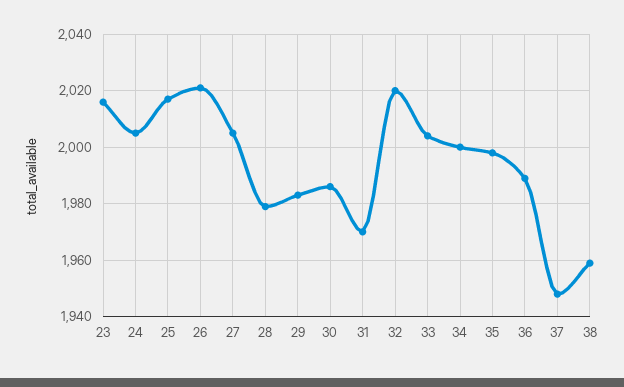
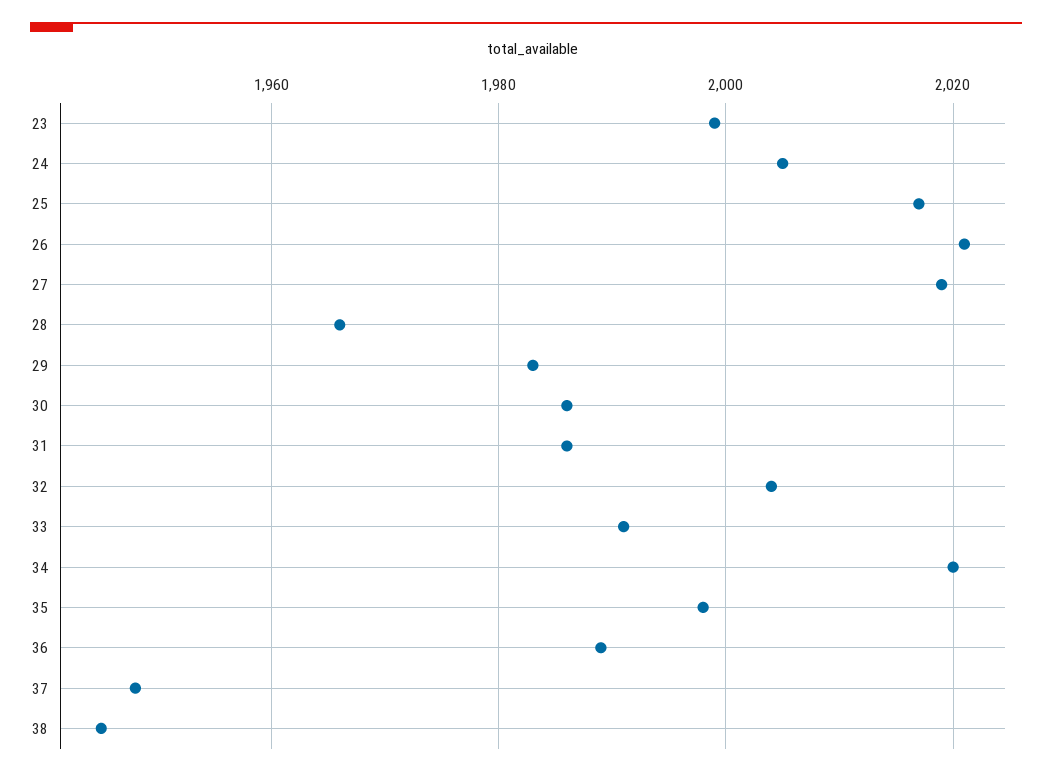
23: 2015 -> 2000
27: 2005 -> 2020
28: 1980 -> 1965
31: 1970 -> 1985
32: 2020 -> 2005
33: 2005 -> 1990
34: 2000 -> 2020
38: 1960 -> 1945

